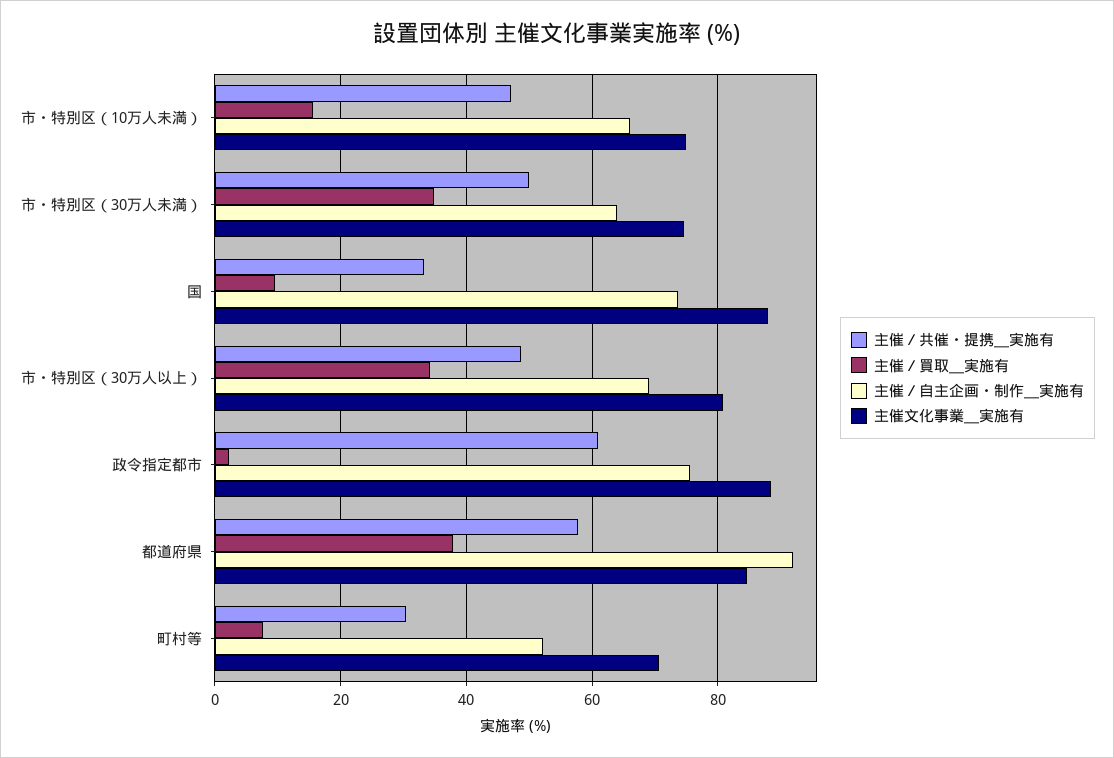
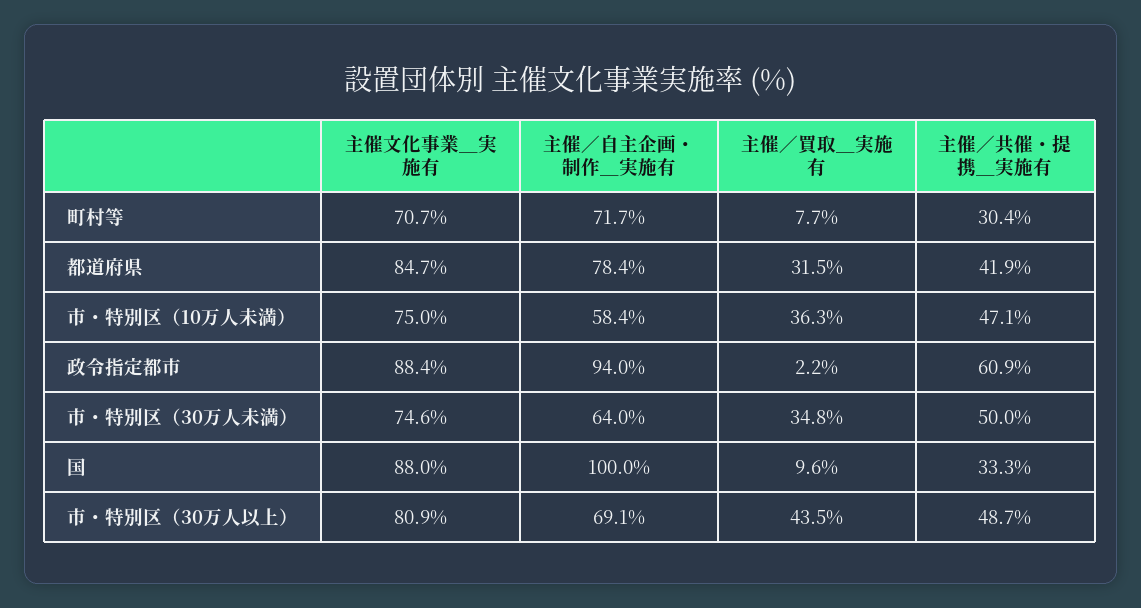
主催／買取＿実施有, 市・特別区（10万人未満）: 16 -> 36.3
主催／自主企画・制作＿実施有, 市・特別区（10万人未満）: 66 -> 58.4
主催／自主企画・制作＿実施有, 国: 74 -> 100
主催／買取＿実施有, 市・特別区（30万人以上）: 34 -> 43.5
主催／自主企画・制作＿実施有, 政令指定都市: 76 -> 94
主催／共催・提携＿実施有, 都道府県: 58 -> 41.9
主催／買取＿実施有, 都道府県: 38 -> 31.5
主催／自主企画・制作＿実施有, 都道府県: 92 -> 78.4
主催／自主企画・制作＿実施有, 町村等: 52 -> 71.7

